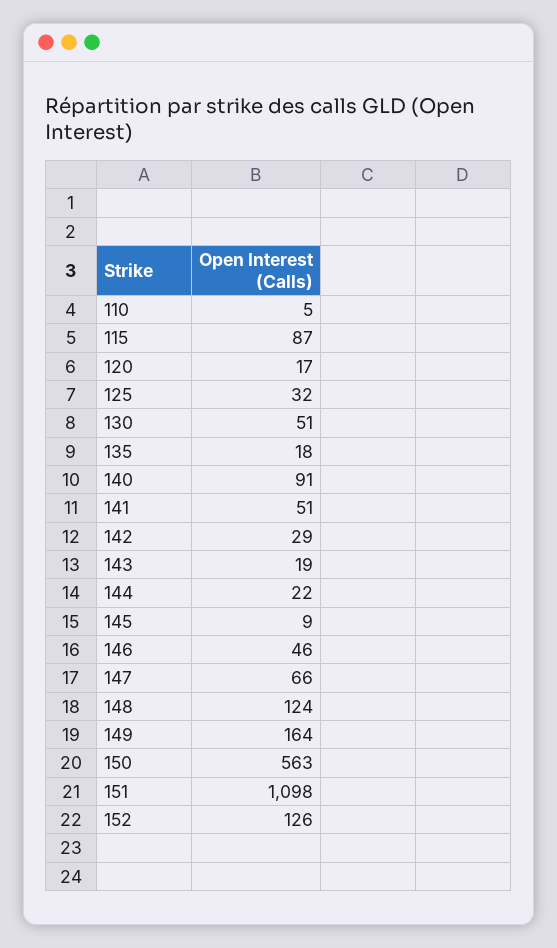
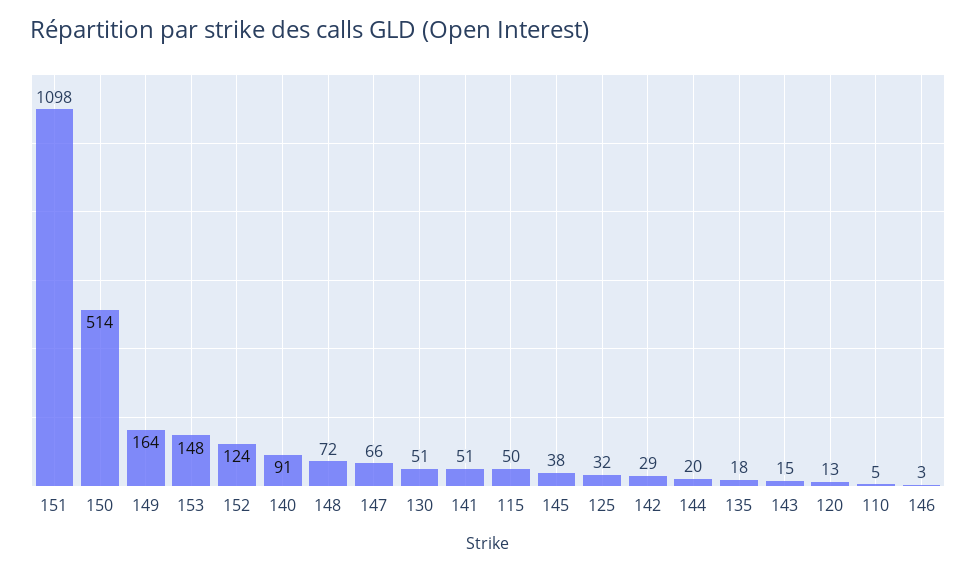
115: 87 -> 50
120: 17 -> 13
143: 19 -> 15
144: 22 -> 20
145: 9 -> 38
146: 46 -> 3
148: 124 -> 72
150: 563 -> 514
152: 126 -> 124
153: none -> 148

